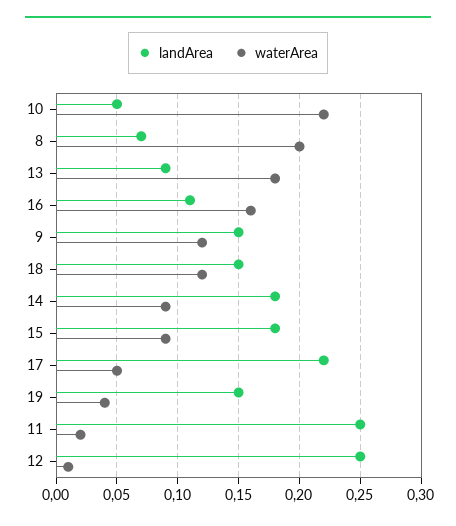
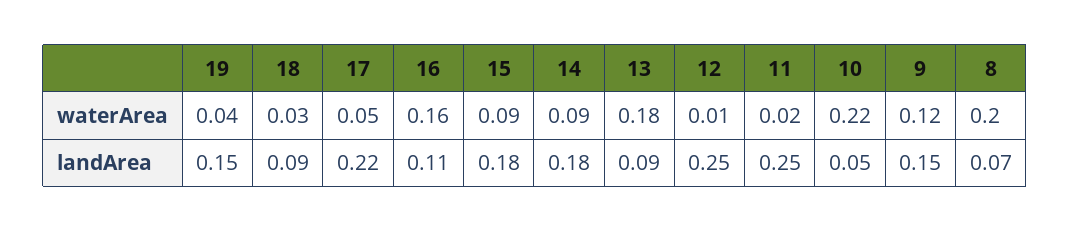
landArea, 18: 0.15 -> 0.09
waterArea, 18: 0.12 -> 0.03

